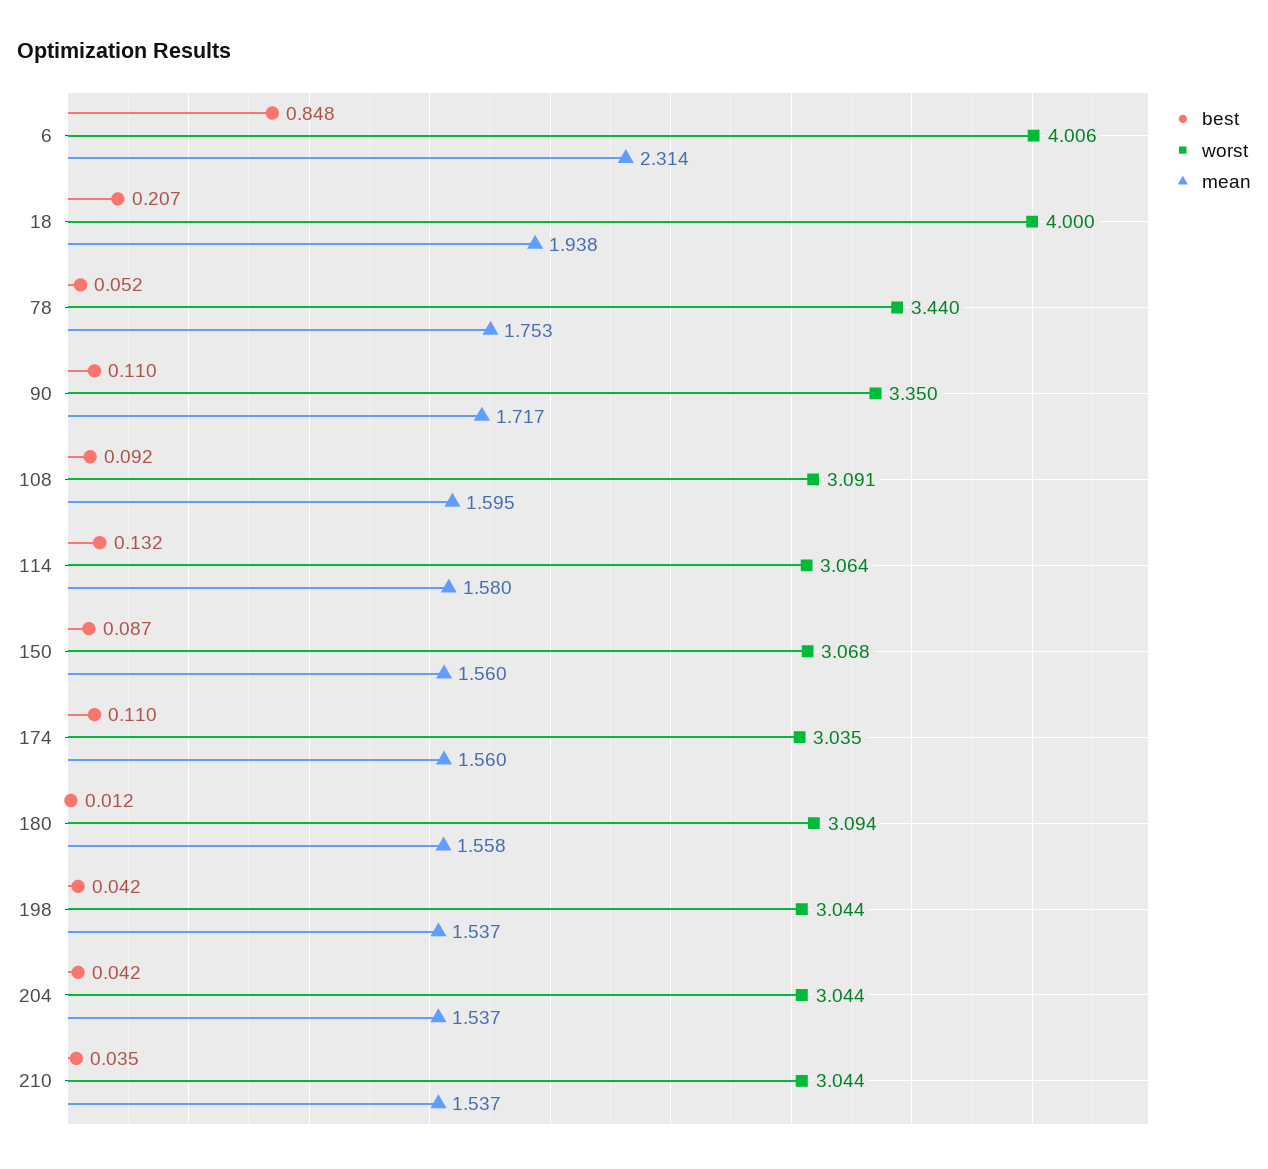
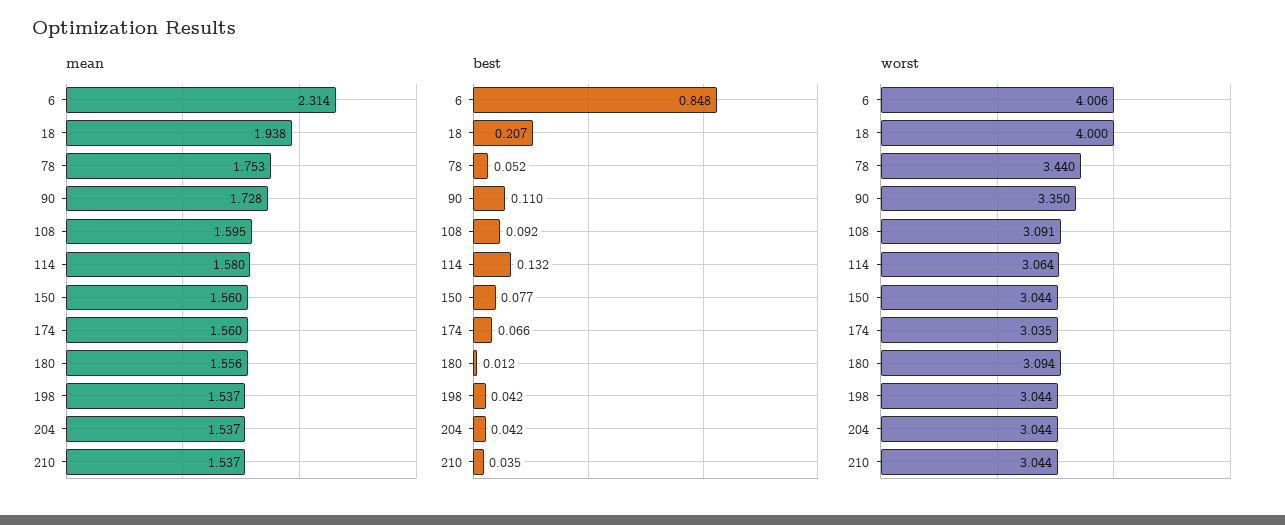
mean, 90: 1.717 -> 1.728
best, 150: 0.087 -> 0.077
worst, 150: 3.068 -> 3.044
best, 174: 0.11 -> 0.066
mean, 180: 1.558 -> 1.556

